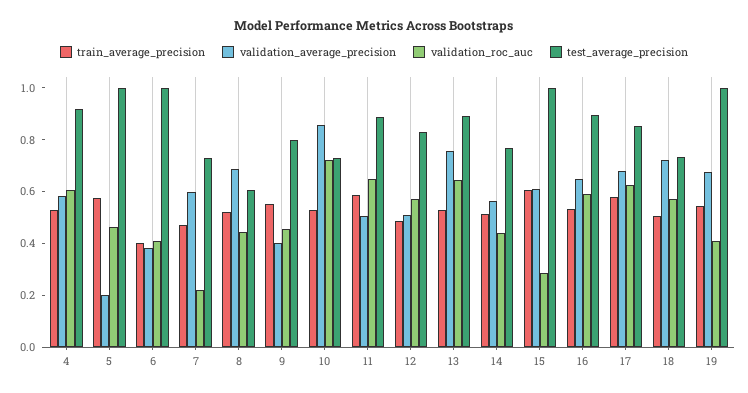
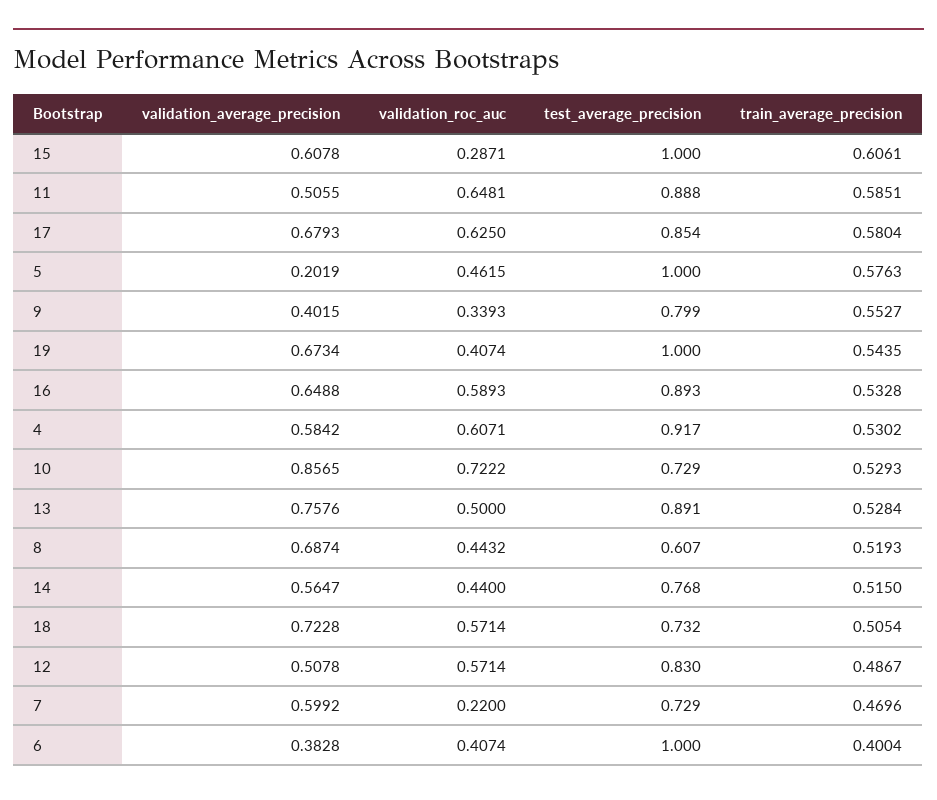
validation_roc_auc, 9: 0.45 -> 0.3393
validation_roc_auc, 13: 0.65 -> 0.5

